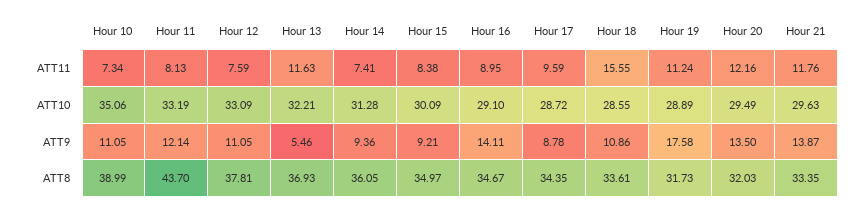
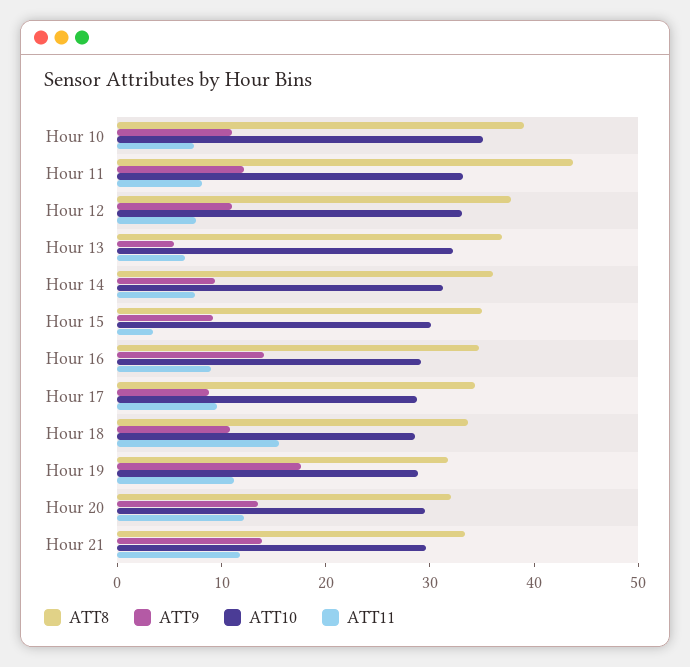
ATT11, Hour 13: 11.63 -> 6
ATT11, Hour 15: 8.38 -> 4

